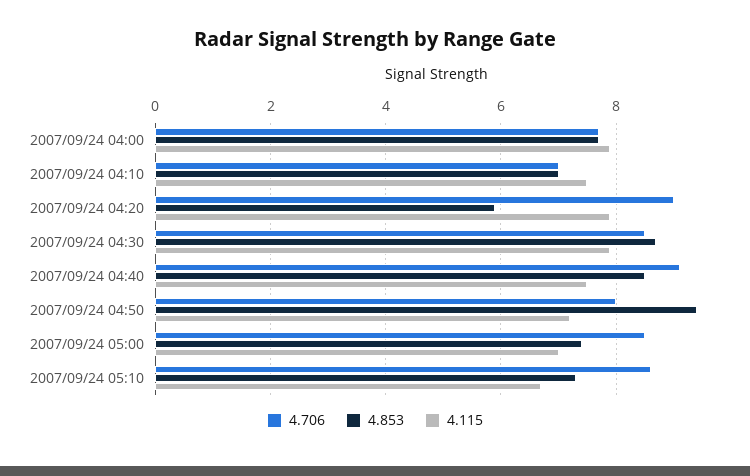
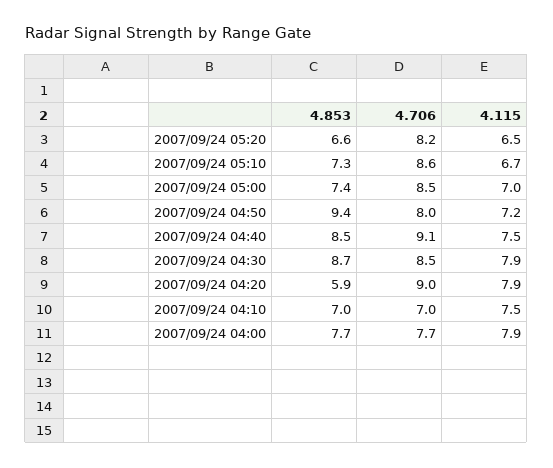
4.853, 2007/09/24 05:20: none -> 6.6
4.706, 2007/09/24 05:20: none -> 8.2
4.115, 2007/09/24 05:20: none -> 6.5

